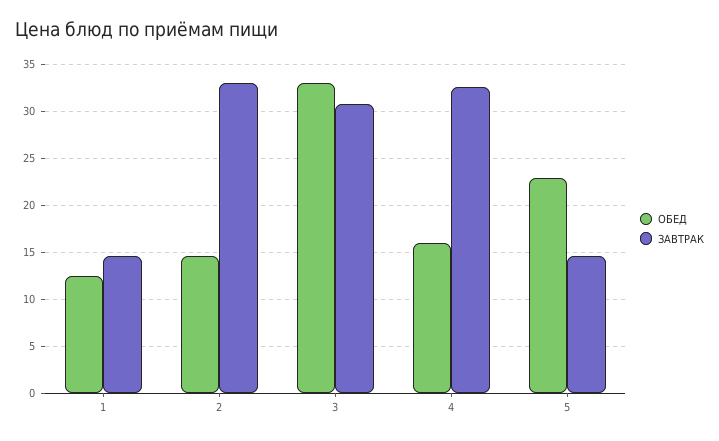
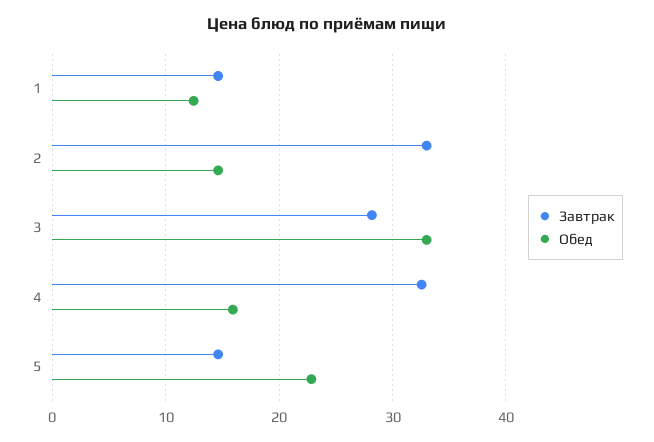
ЗАВТРАК, 3: 31 -> 28

